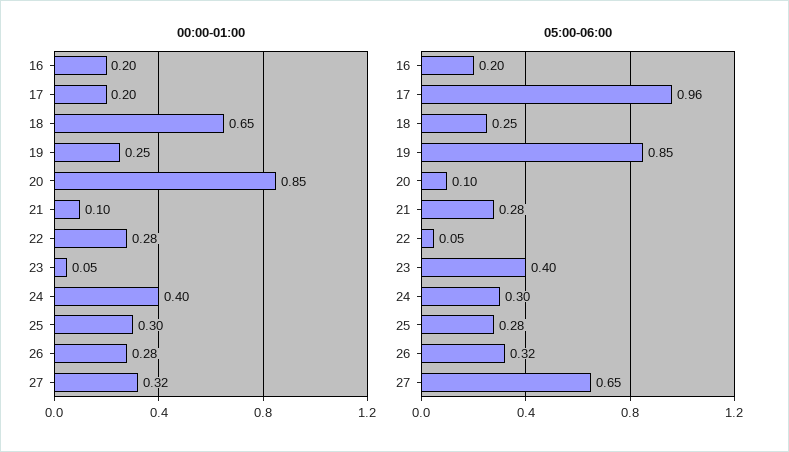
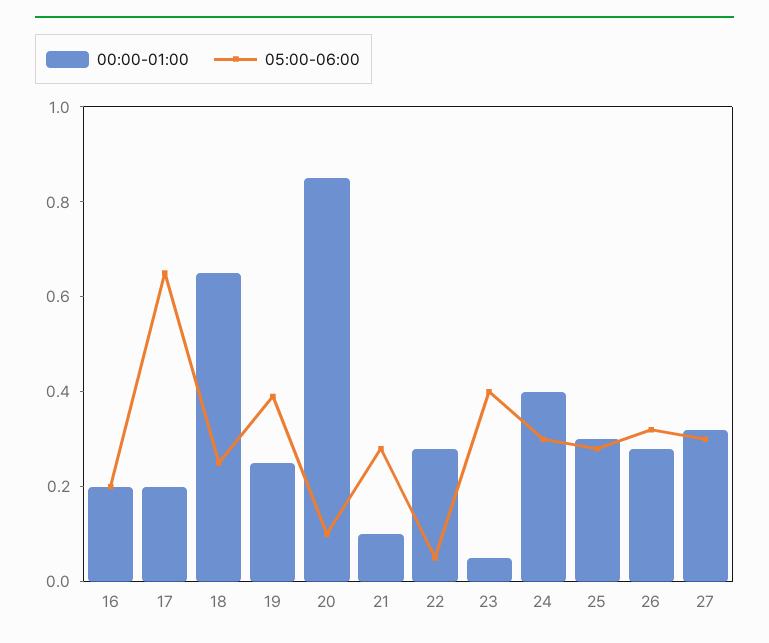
05:00-06:00, 17: 0.96 -> 0.65
05:00-06:00, 19: 0.85 -> 0.4
05:00-06:00, 27: 0.65 -> 0.3

